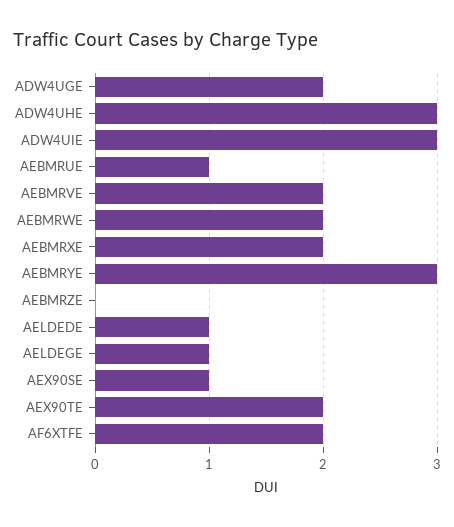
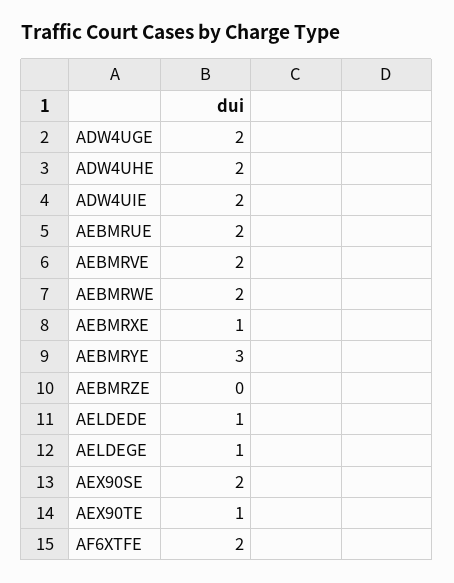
ADW4UHE: 3 -> 2
ADW4UIE: 3 -> 2
AEBMRUE: 1 -> 2
AEBMRXE: 2 -> 1
AEX90SE: 1 -> 2
AEX90TE: 2 -> 1

